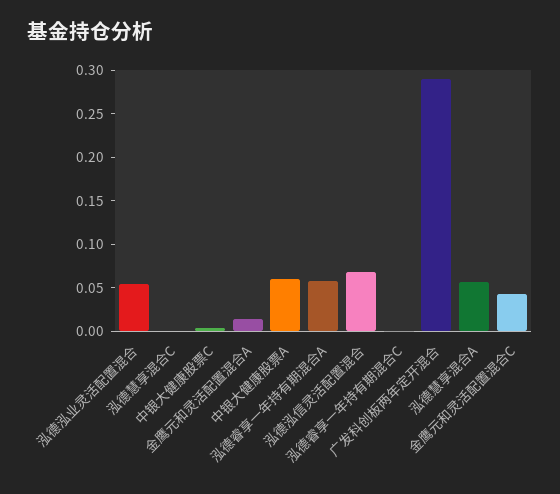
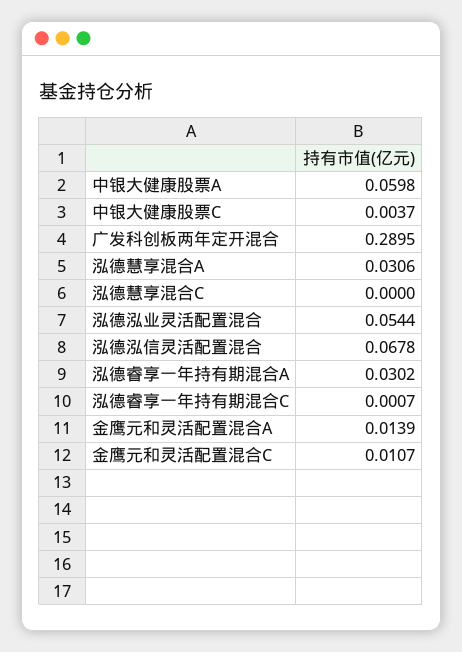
泓德睿享一年持有期混合A: 0.06 -> 0.0302
泓德慧享混合A: 0.06 -> 0.0306
金鹰元和灵活配置混合C: 0.04 -> 0.0107

